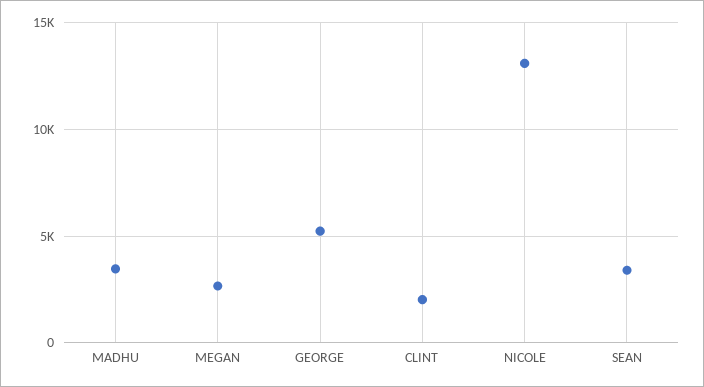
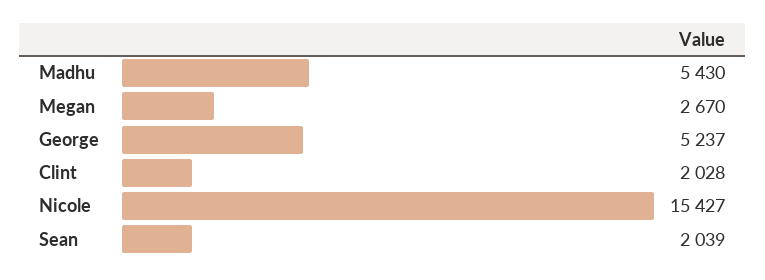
MADHU: 3500 -> 5430
NICOLE: 13000 -> 15427
SEAN: 3500 -> 2039

